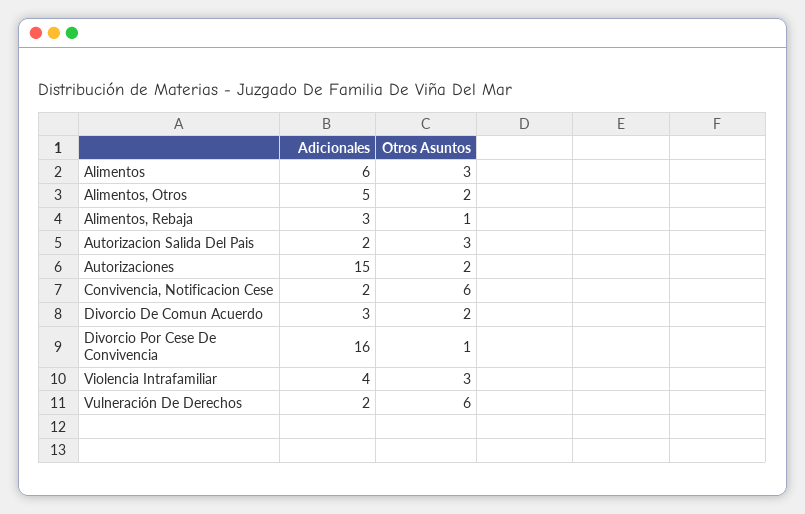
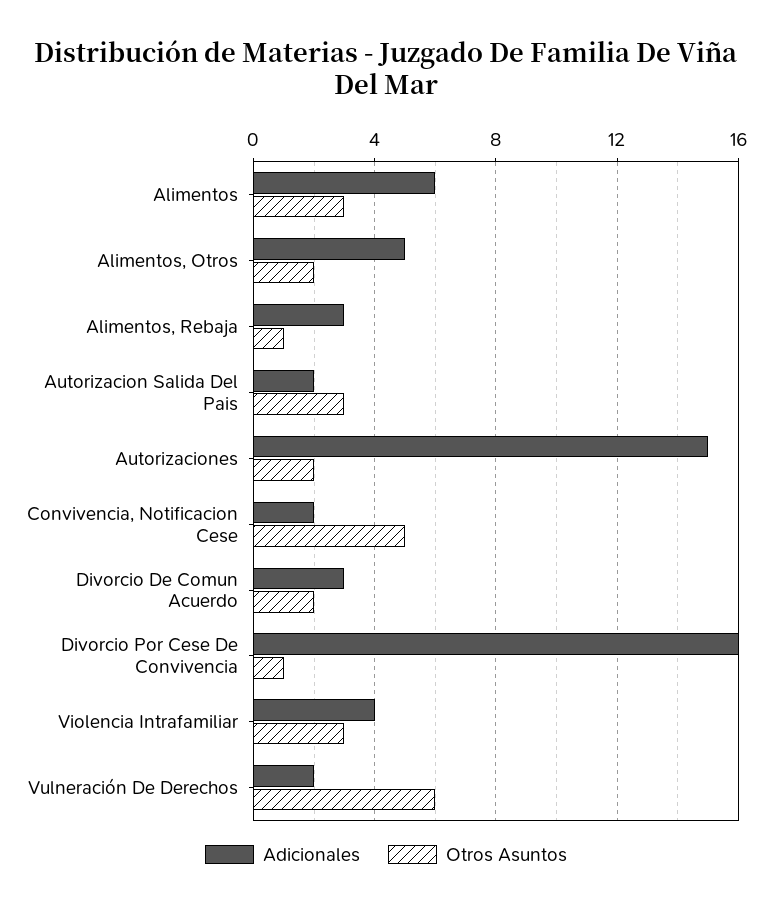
Otros Asuntos, Convivencia, Notificacion Cese: 6 -> 5

